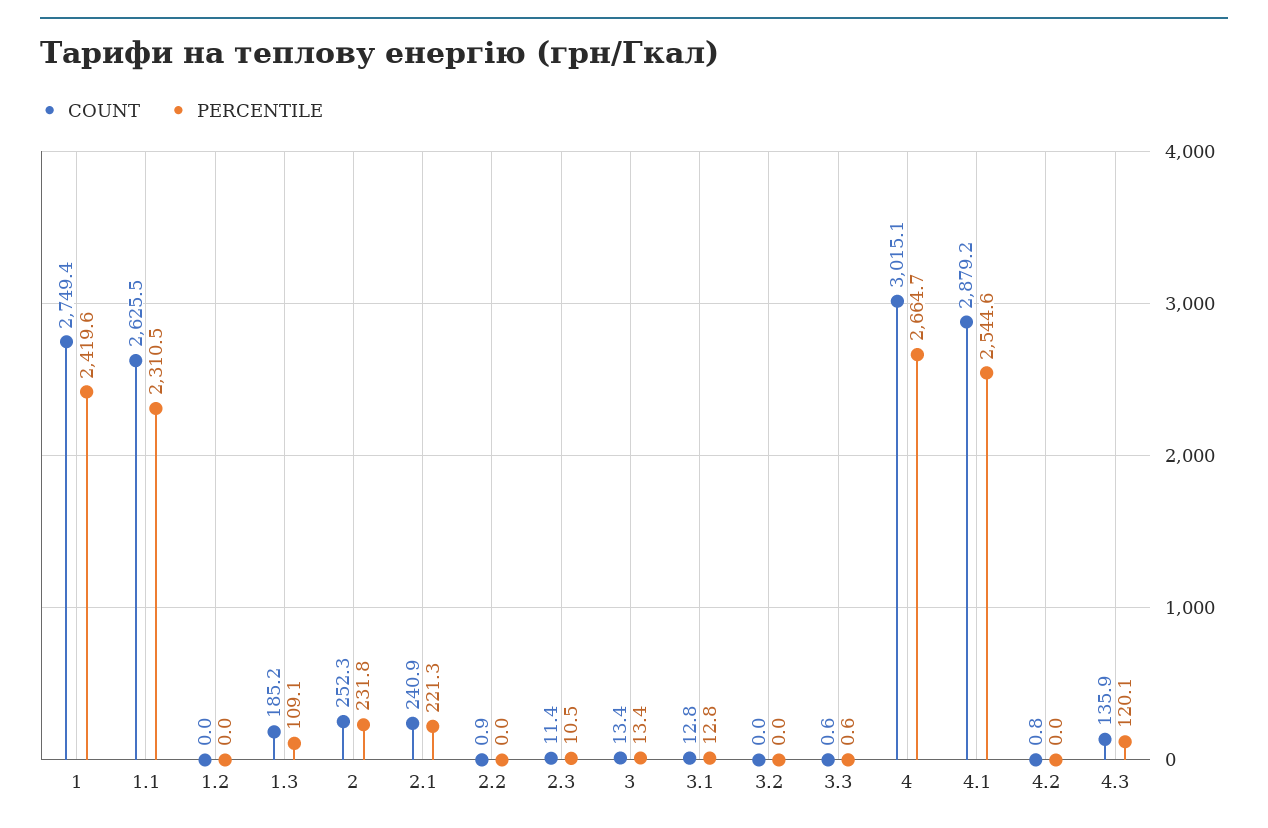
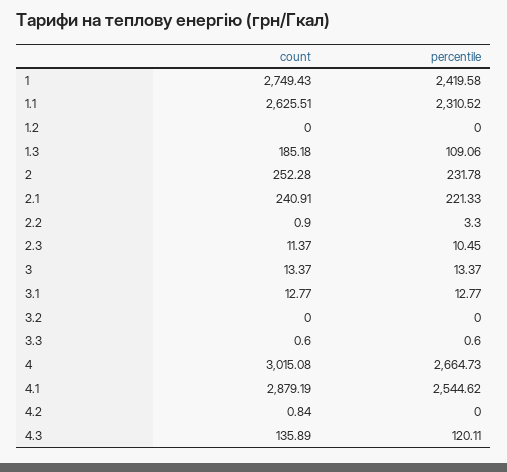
PERCENTILE, 2.2: 0 -> 3.3

